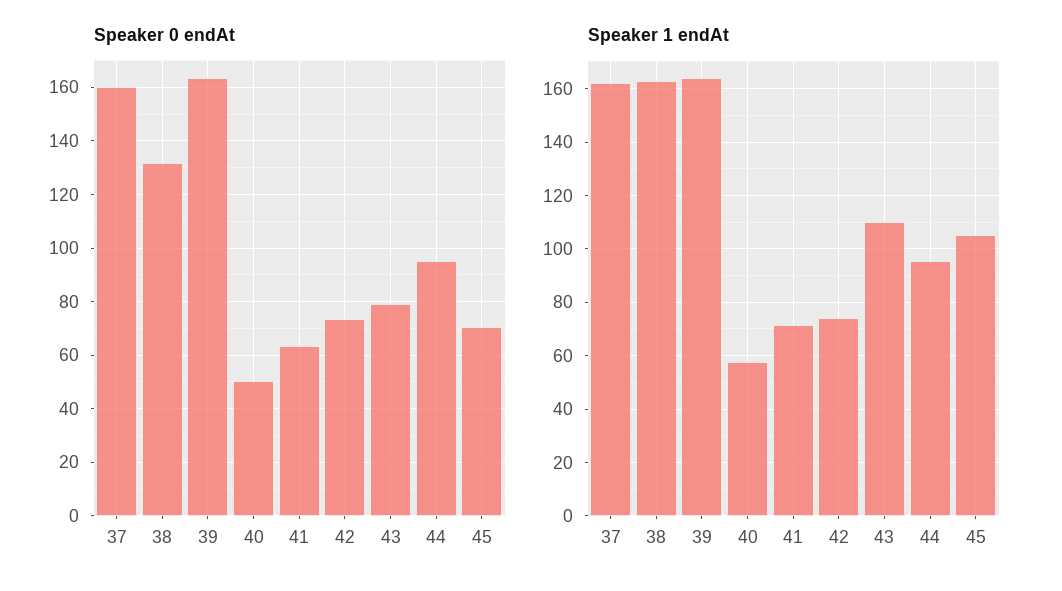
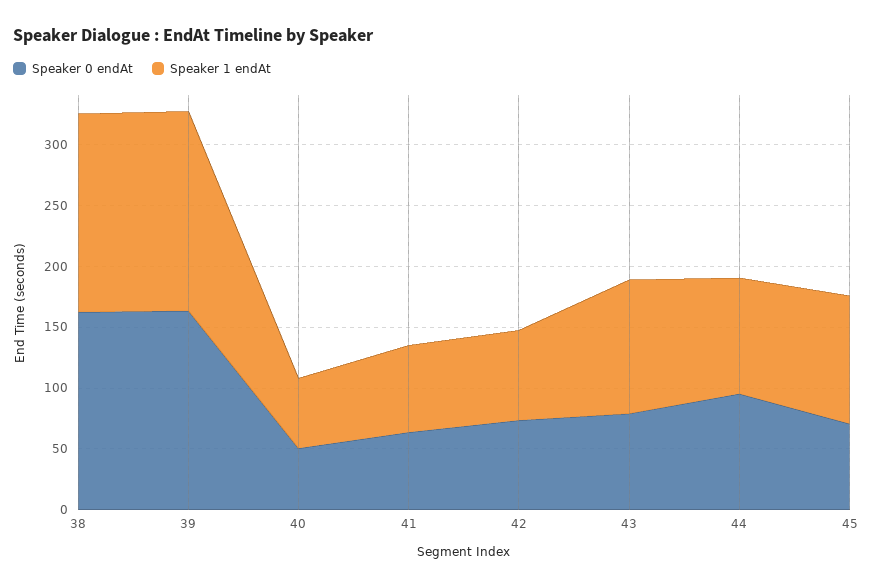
Speaker 0 endAt, 37: 160 -> none
Speaker 0 endAt, 38: 132.5 -> 160
Speaker 1 endAt, 37: 162.5 -> none

